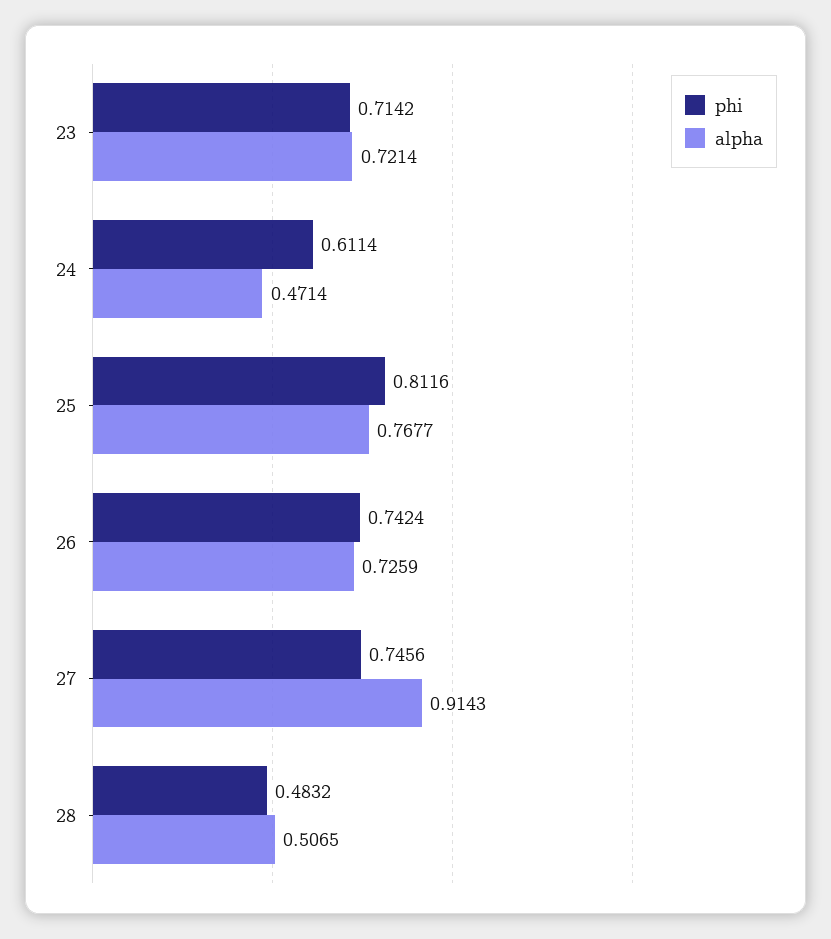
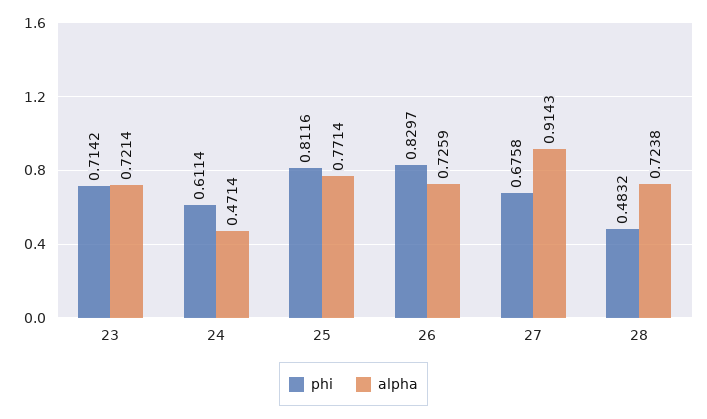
alpha, 25: 0.7677 -> 0.7714
phi, 26: 0.7424 -> 0.8297
phi, 27: 0.7456 -> 0.6758
alpha, 28: 0.5065 -> 0.7238

